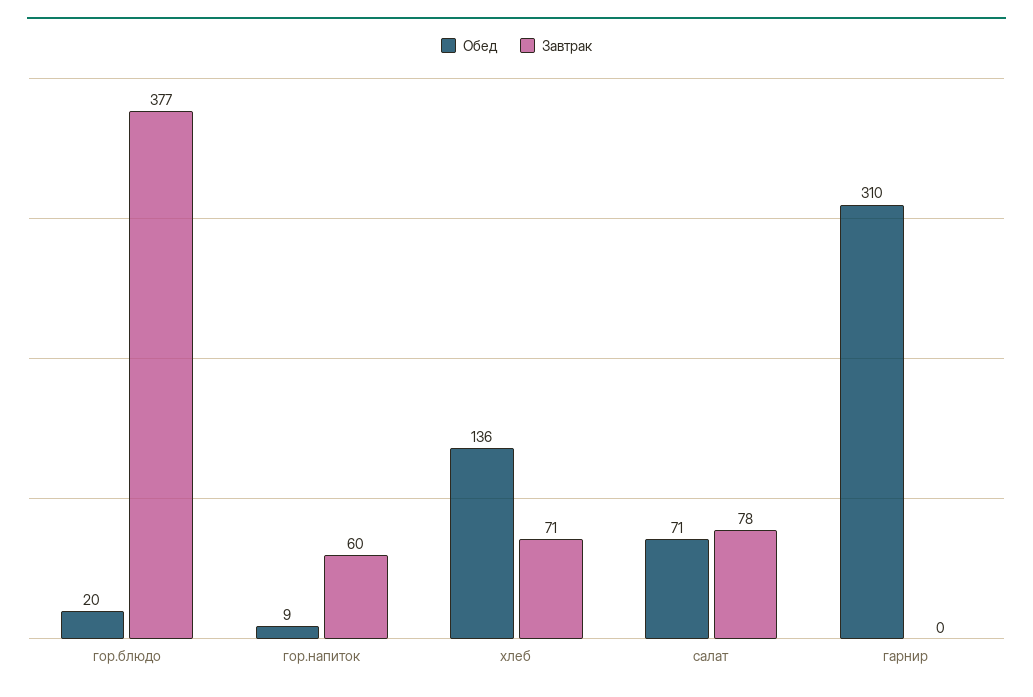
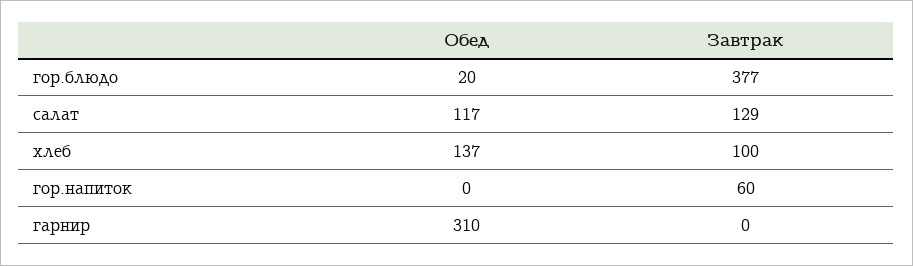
Обед, гор.напиток: 9 -> 0
Обед, хлеб: 136 -> 137
Завтрак, хлеб: 71 -> 100
Обед, салат: 71 -> 117
Завтрак, салат: 78 -> 129

